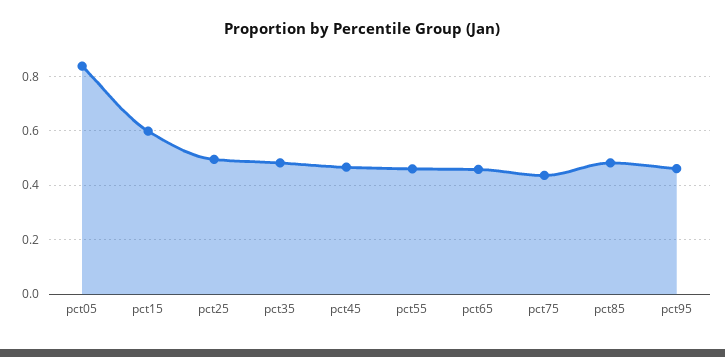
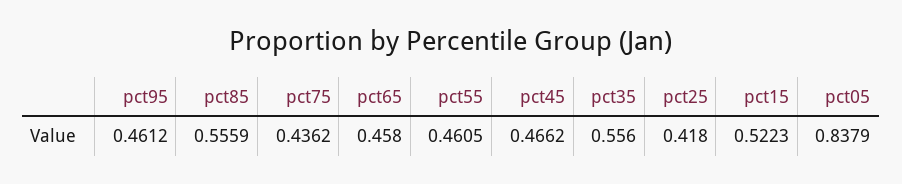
pct15: 0.6 -> 0.5223
pct25: 0.5 -> 0.418
pct35: 0.475 -> 0.556
pct85: 0.475 -> 0.5559

